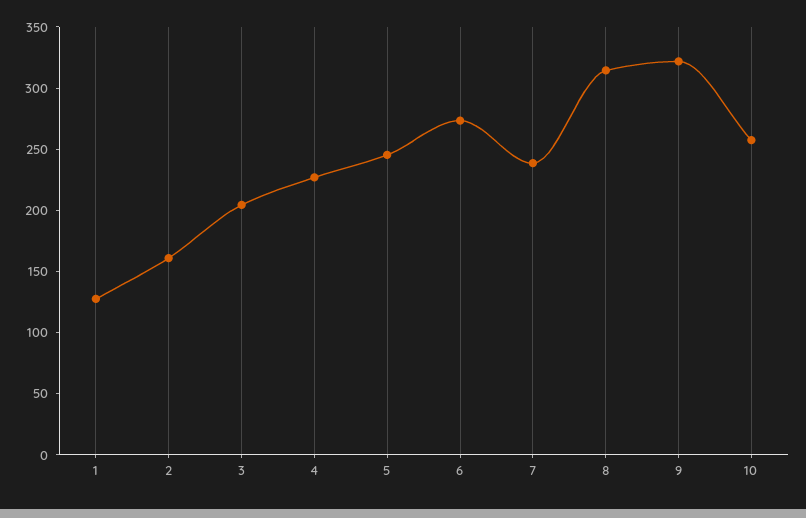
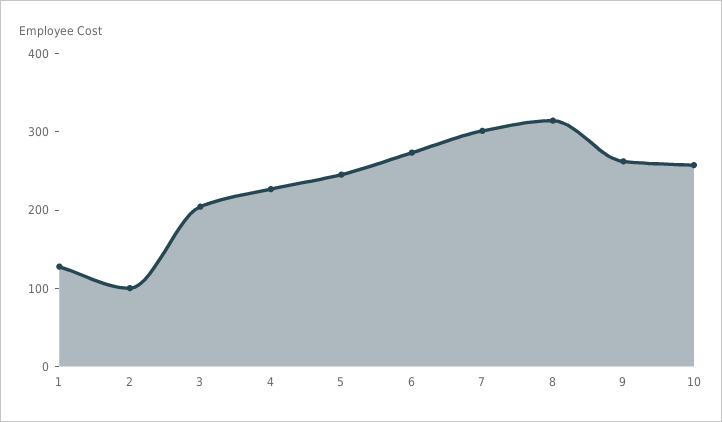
2: 160 -> 100
7: 240 -> 300
9: 320 -> 260

